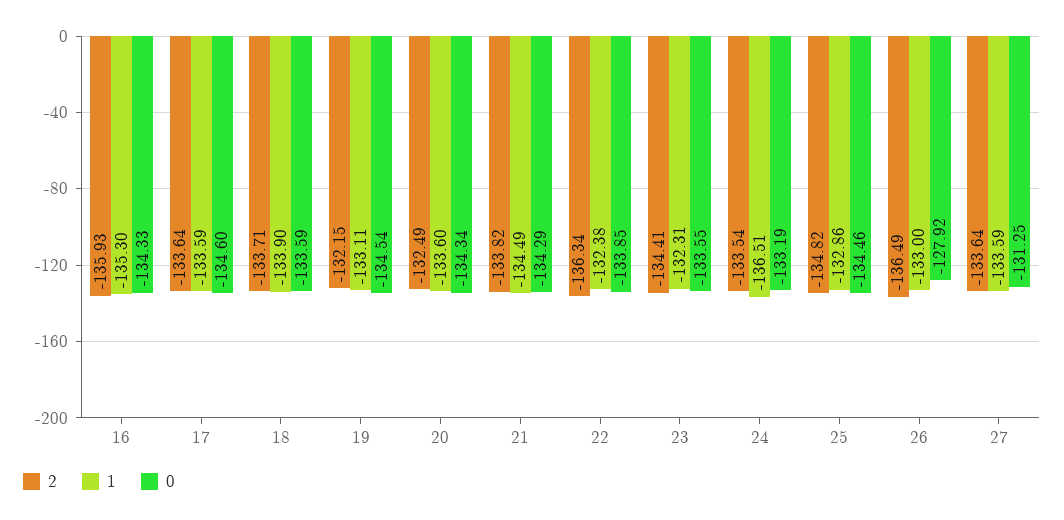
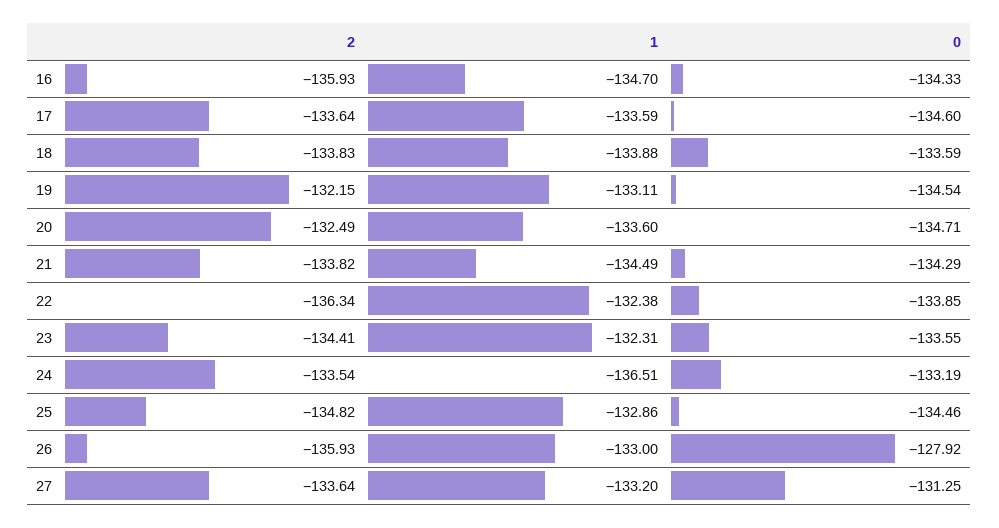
1, 16: -135.3 -> -134.7
2, 18: -133.71 -> -133.83
1, 18: -133.9 -> -133.88
0, 20: -134.34 -> -134.71
2, 26: -136.49 -> -135.93
1, 27: -133.59 -> -133.2

